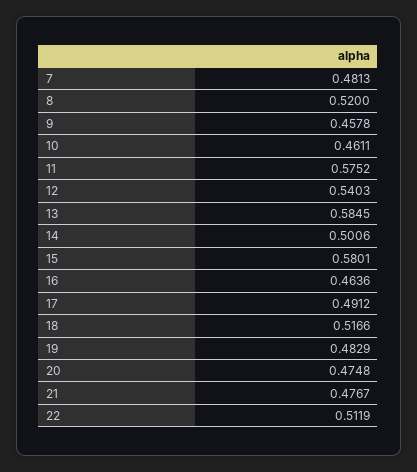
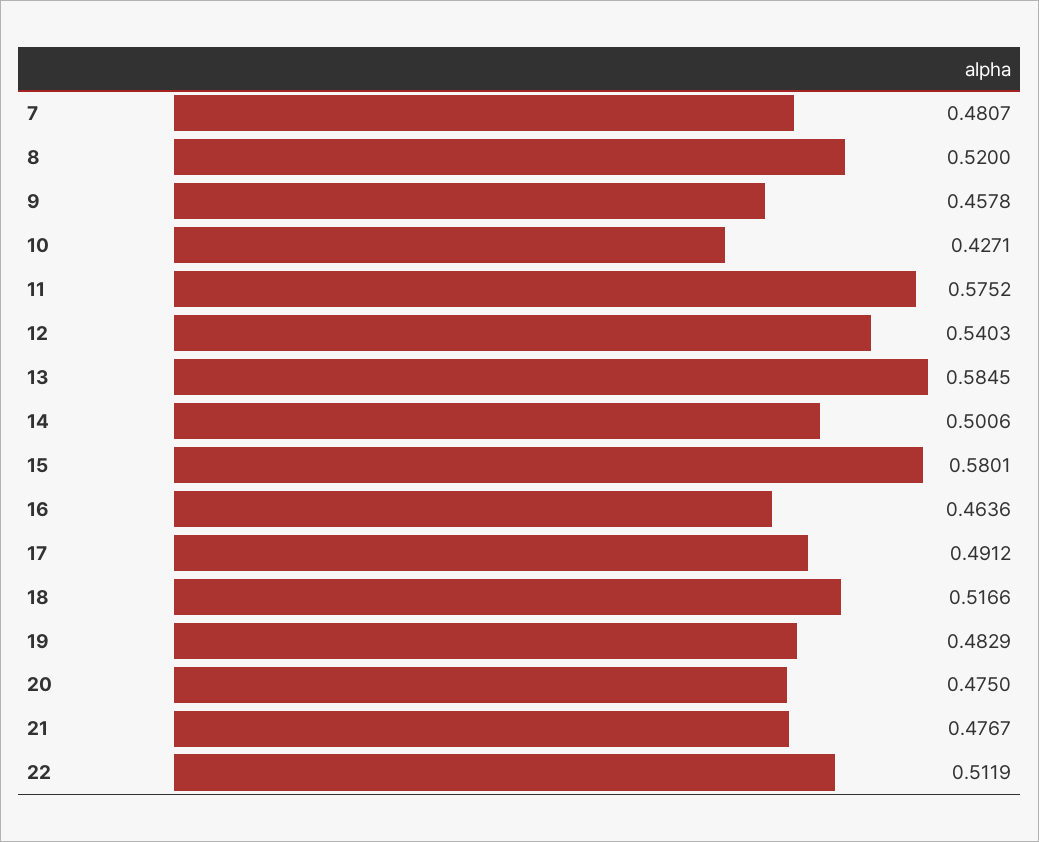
7: 0.4813 -> 0.4807
10: 0.4611 -> 0.4271
20: 0.4748 -> 0.475

